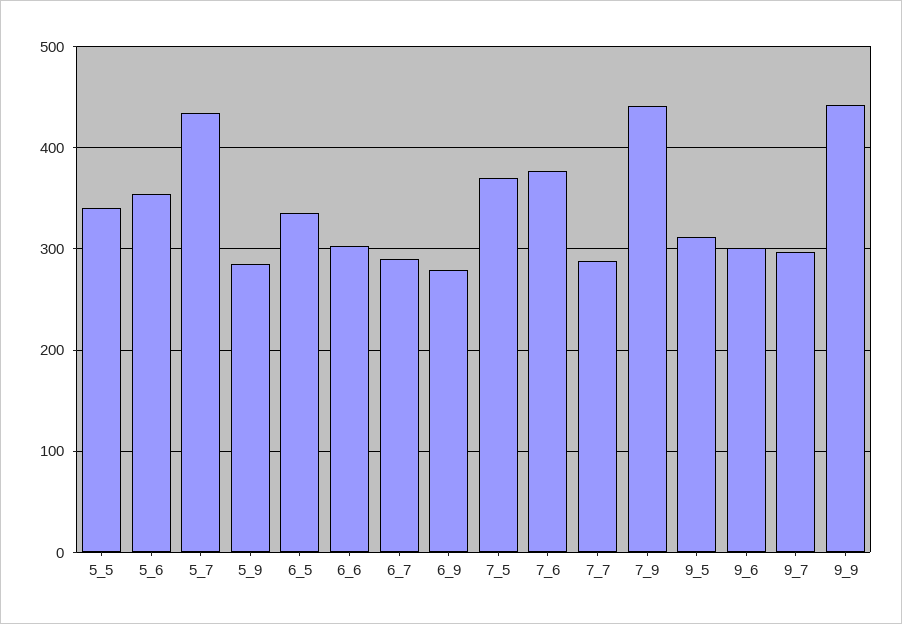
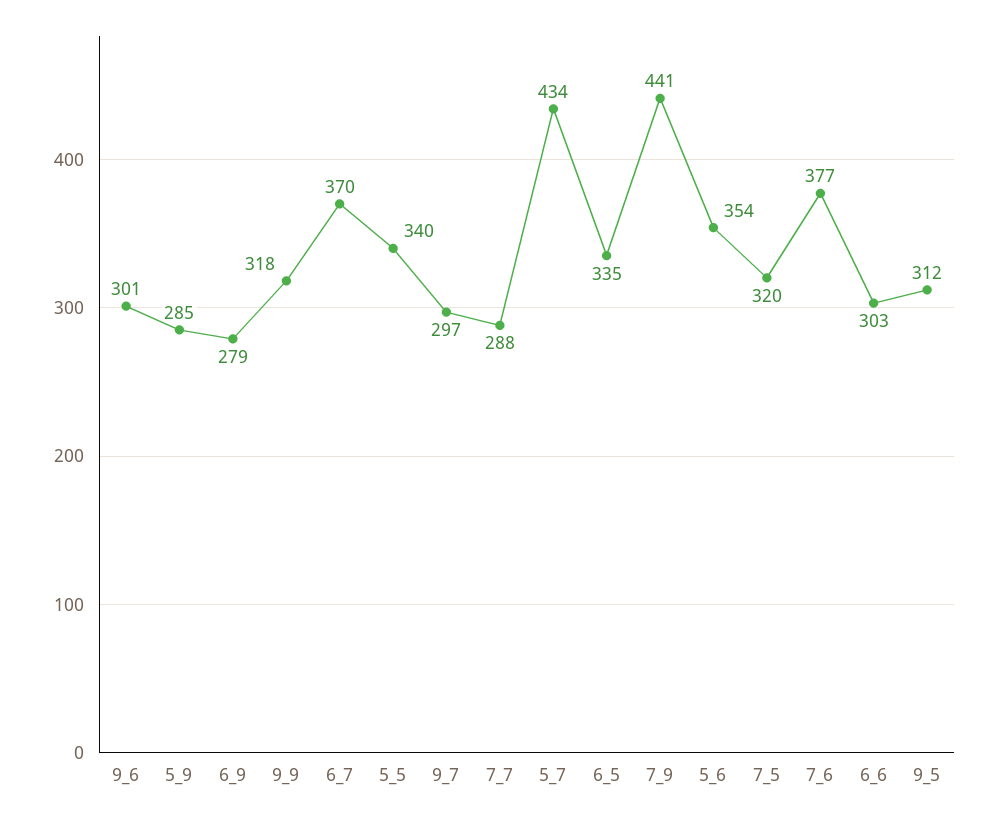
6_7: 290 -> 370
7_5: 370 -> 320
9_9: 440 -> 318

